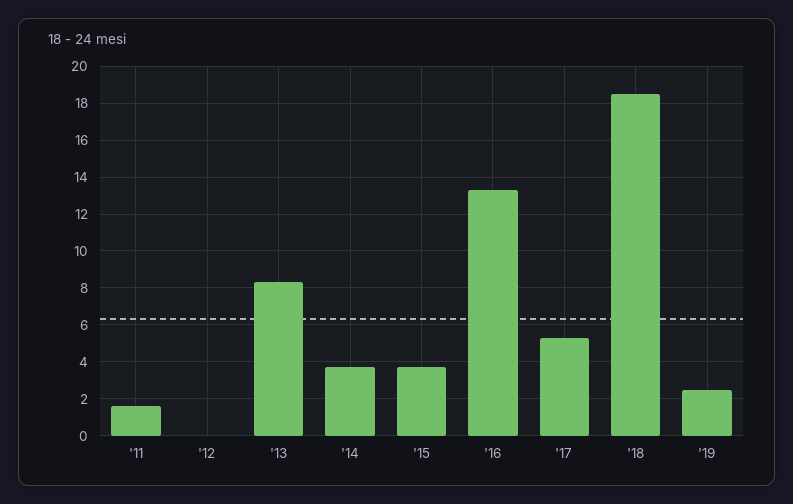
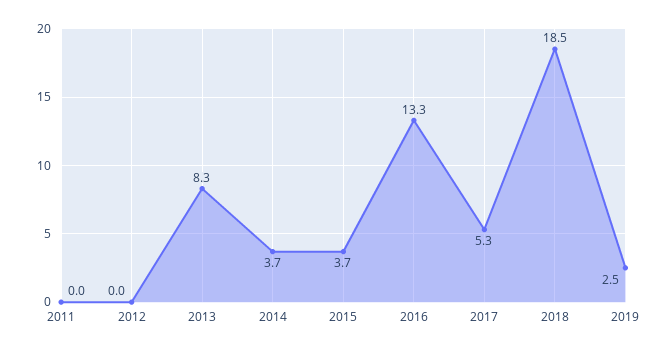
'11: 1.5 -> 0

